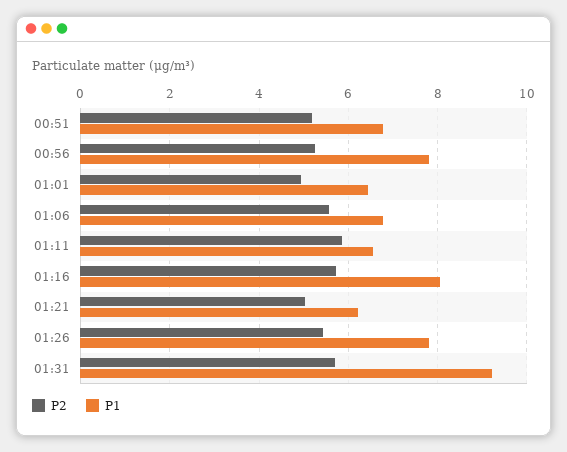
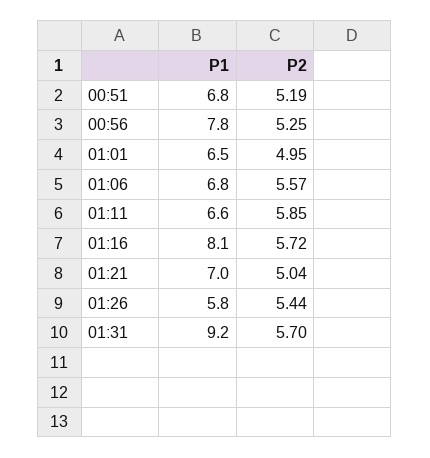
P1, 01:21: 6.2 -> 7
P1, 01:26: 7.8 -> 5.8

